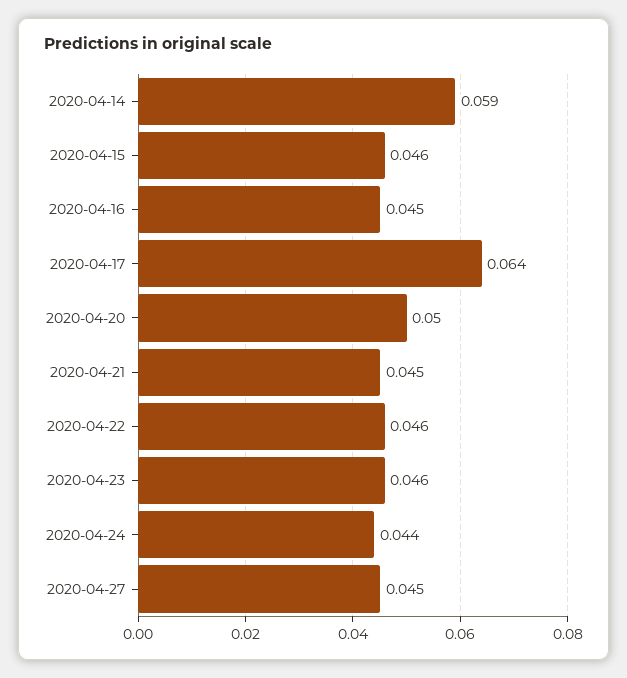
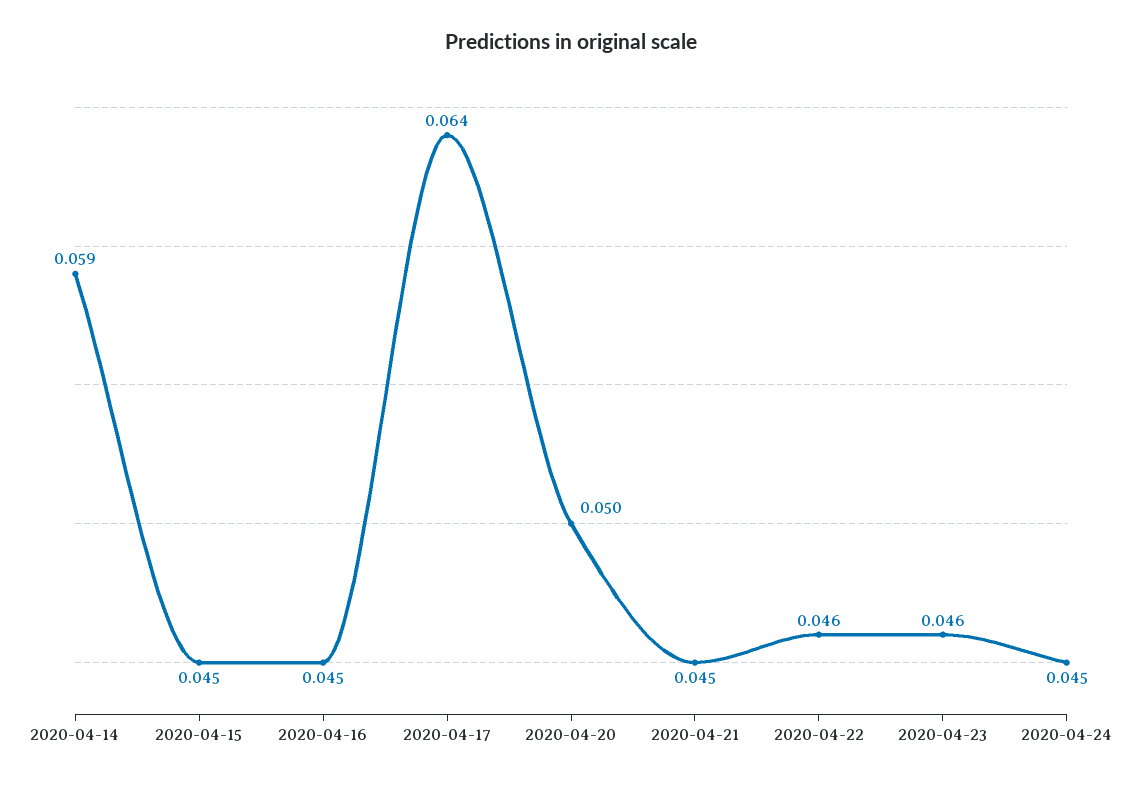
2020-04-15: 0.046 -> 0.045
2020-04-24: 0.044 -> 0.045
2020-04-27: 0.045 -> none

